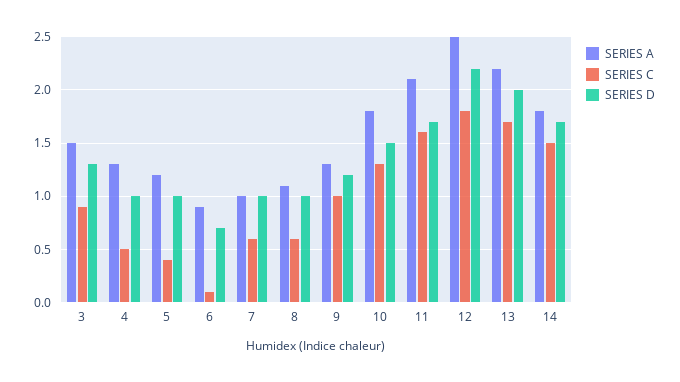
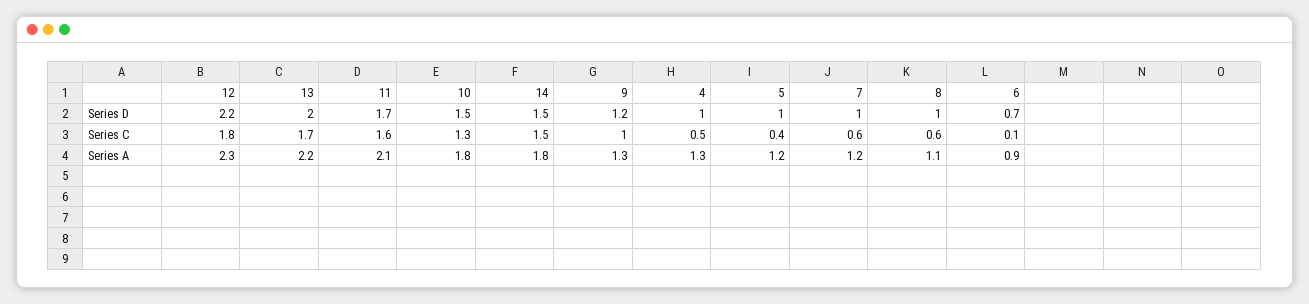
SERIES A, 3: 1.5 -> none
SERIES C, 3: 0.9 -> none
SERIES D, 3: 1.3 -> none
SERIES A, 7: 1 -> 1.2
SERIES A, 12: 2.5 -> 2.3
SERIES D, 14: 1.7 -> 1.5

